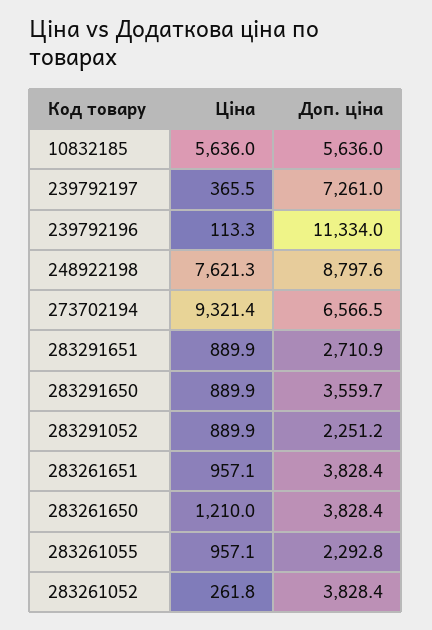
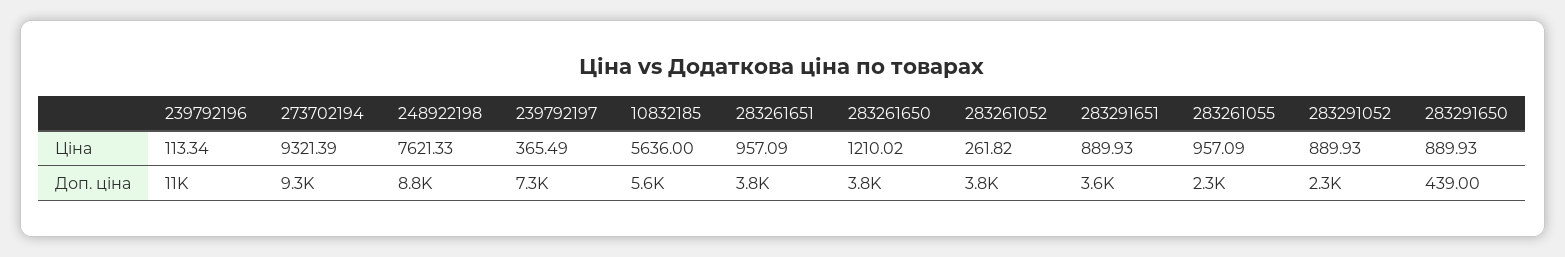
Доп. ціна, 273702194: 6566.5 -> 9300
Доп. ціна, 283291651: 2710.9 -> 3600
Доп. ціна, 283291650: 3559.7 -> 439

